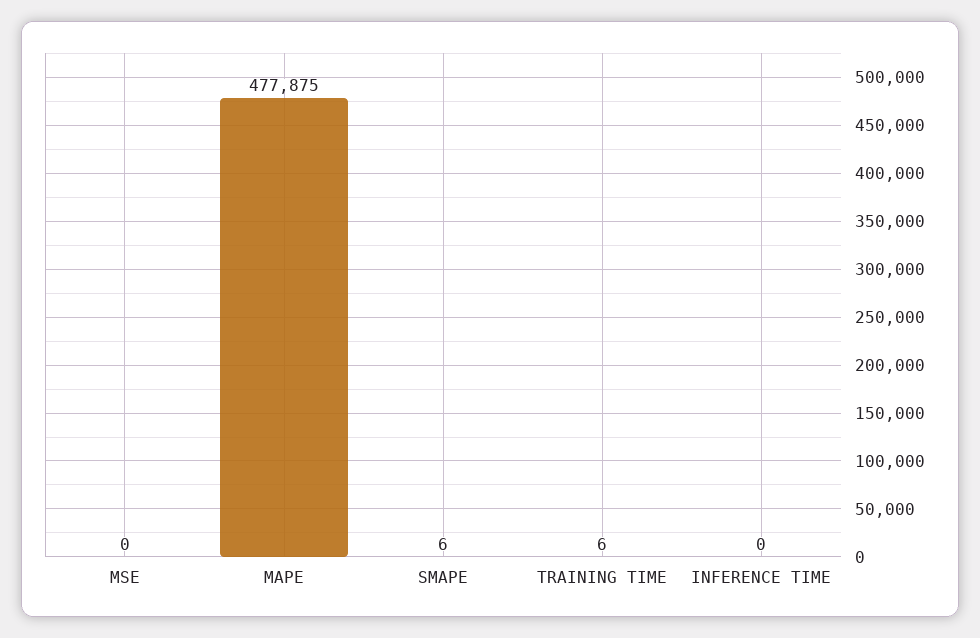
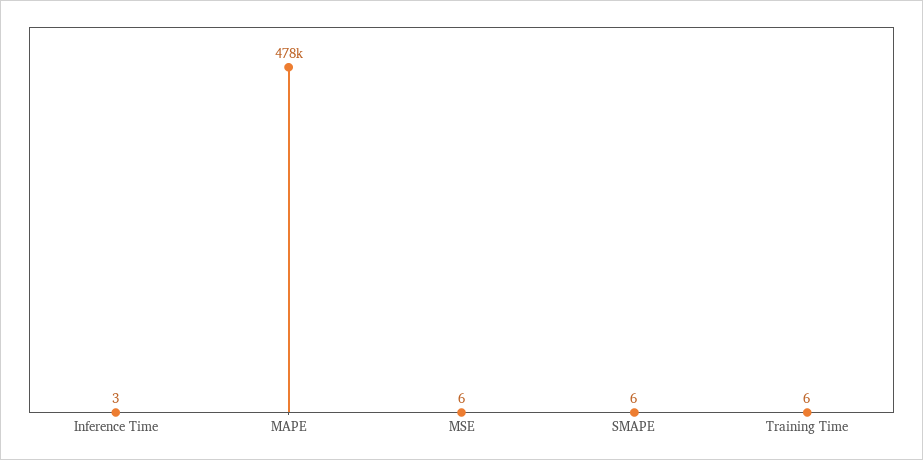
MSE: 0 -> 6
INFERENCE TIME: 0 -> 3

